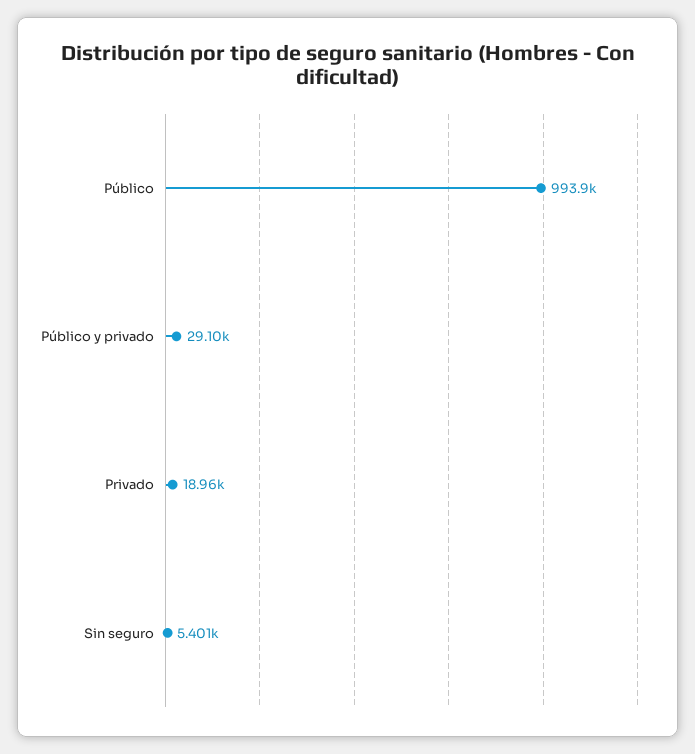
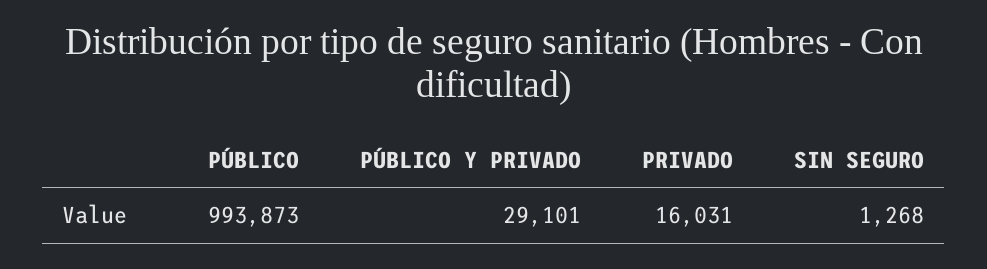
Privado: 18960 -> 16031
Sin seguro: 5401 -> 1268

